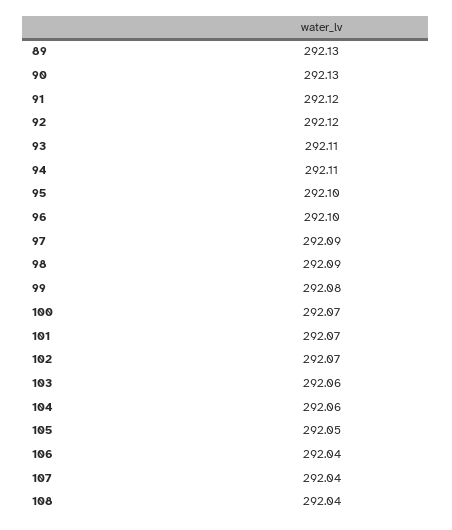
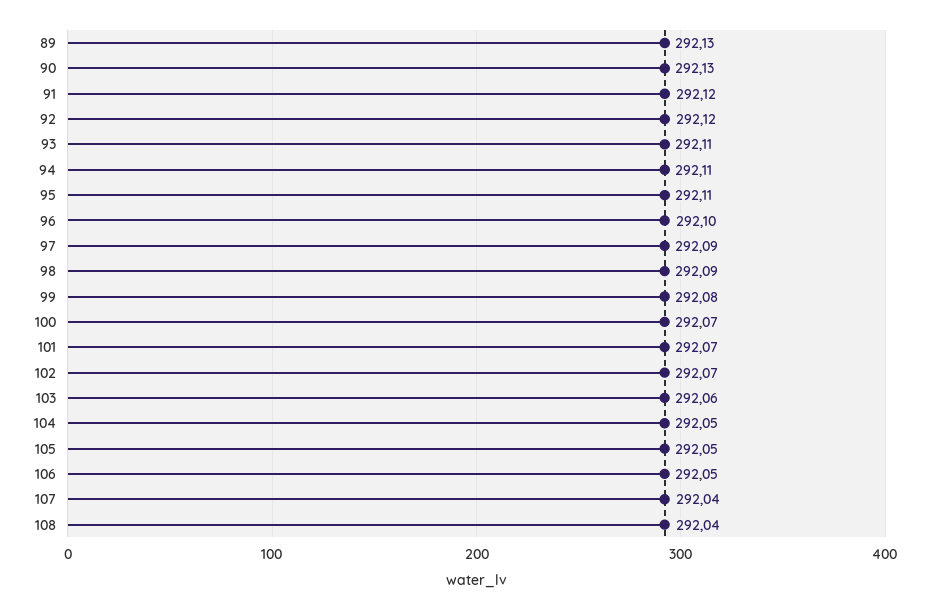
95: 292.1 -> 292.11
104: 292.06 -> 292.05
106: 292.04 -> 292.05

